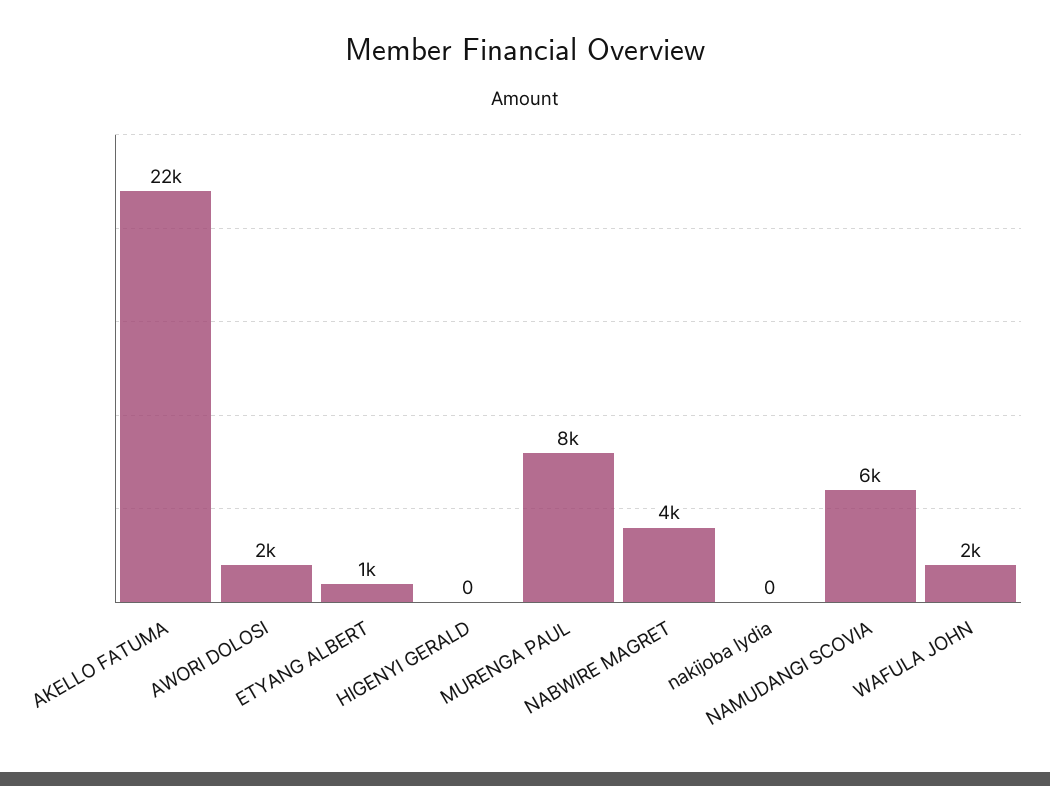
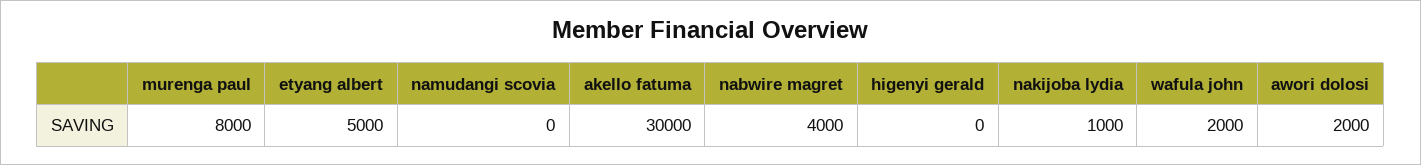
AKELLO FATUMA: 22000 -> 30000
ETYANG ALBERT: 1000 -> 5000
nakijoba lydia: 0 -> 1000
NAMUDANGI SCOVIA: 6000 -> 0

